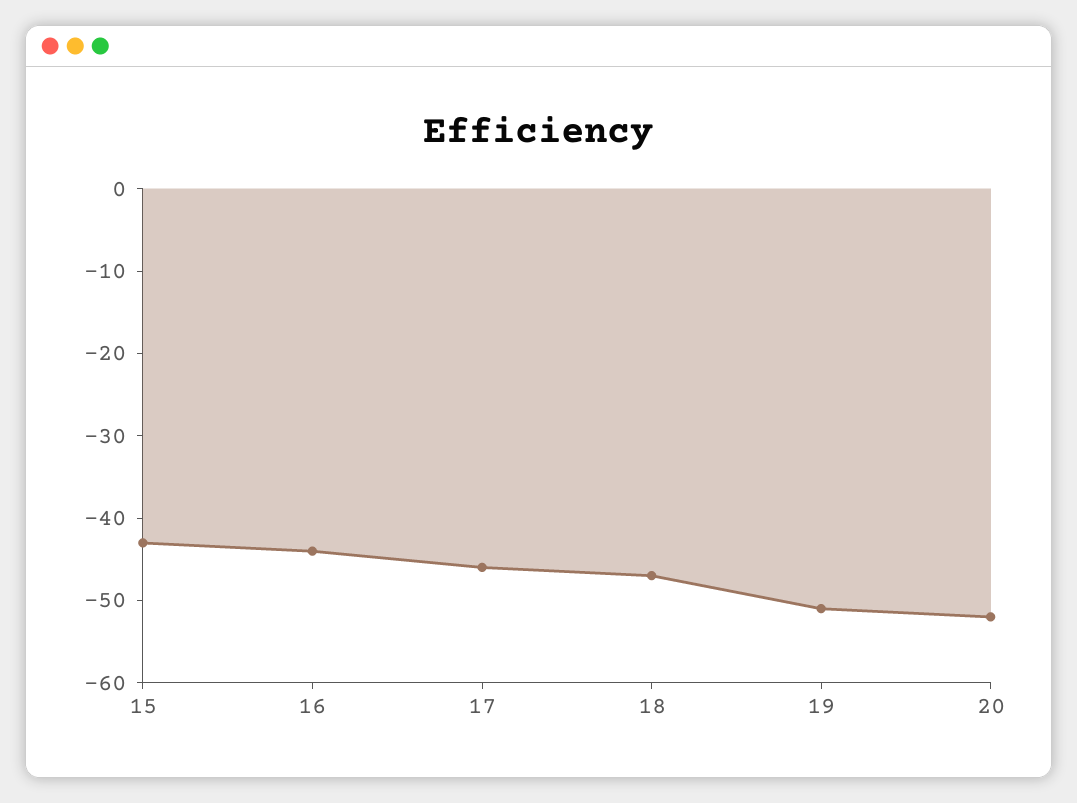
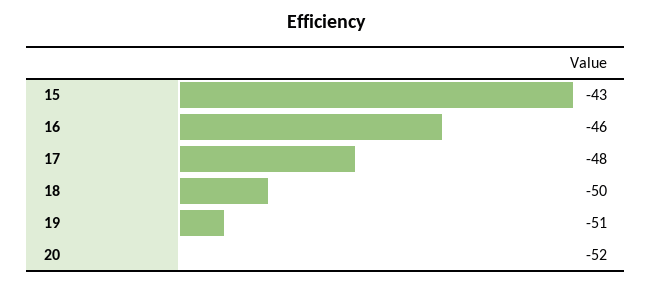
16: -44 -> -46
17: -46 -> -48
18: -47 -> -50

